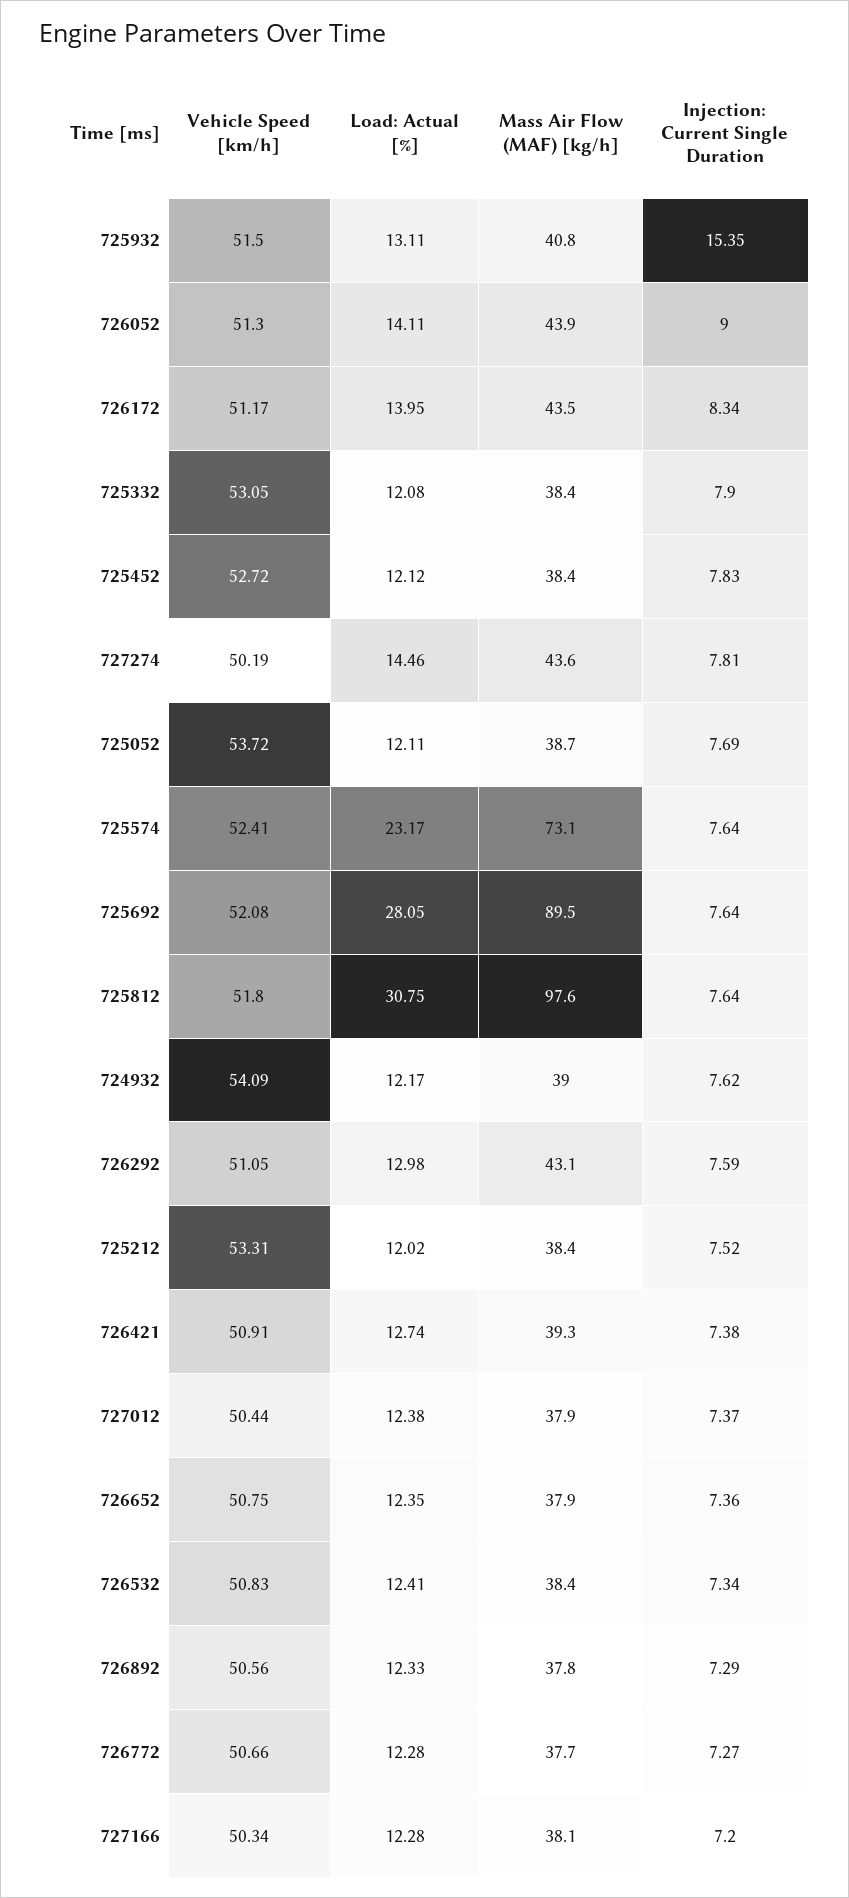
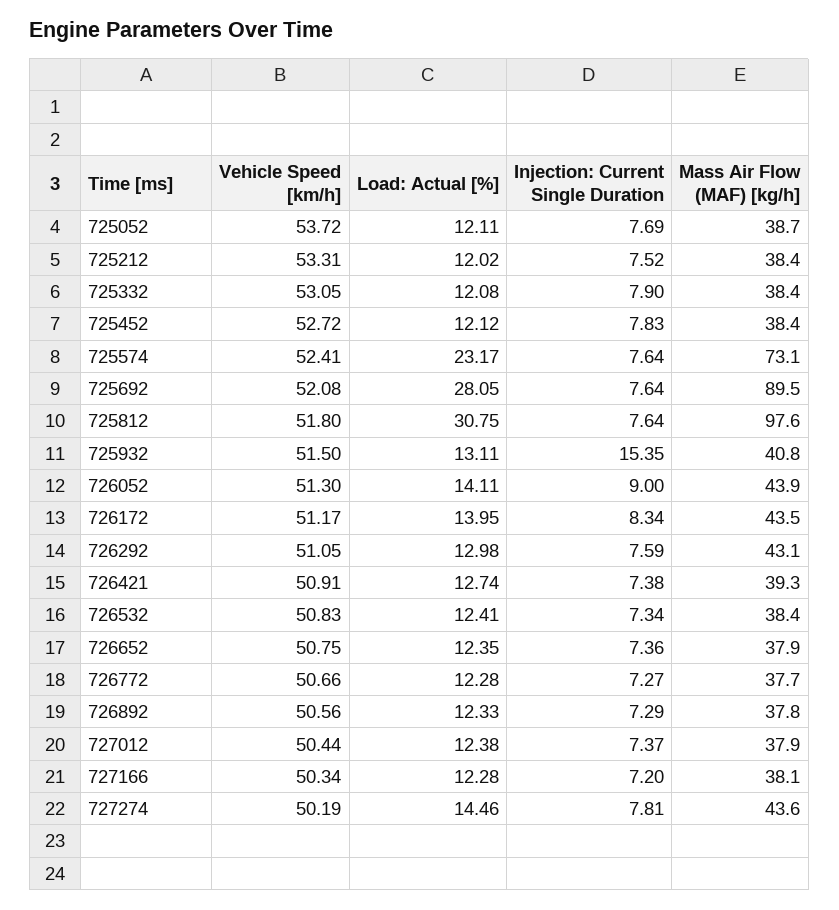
Vehicle Speed [km/h], 724932: 54.09 -> none
Load: Actual [%], 724932: 12.17 -> none
Mass Air Flow (MAF) [kg/h], 724932: 39 -> none
Injection: Current Single Duration, 724932: 7.62 -> none

